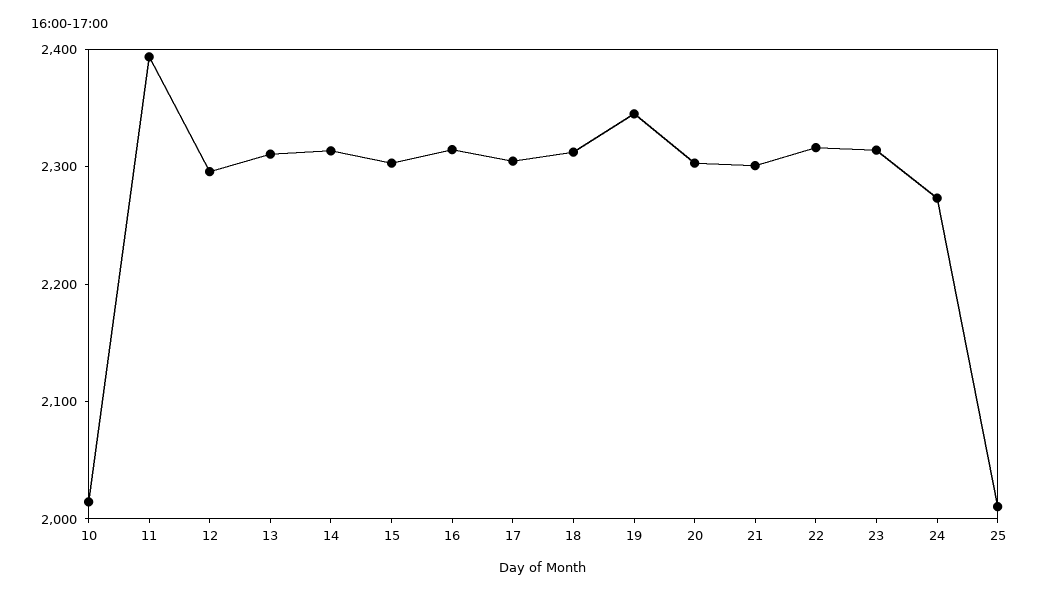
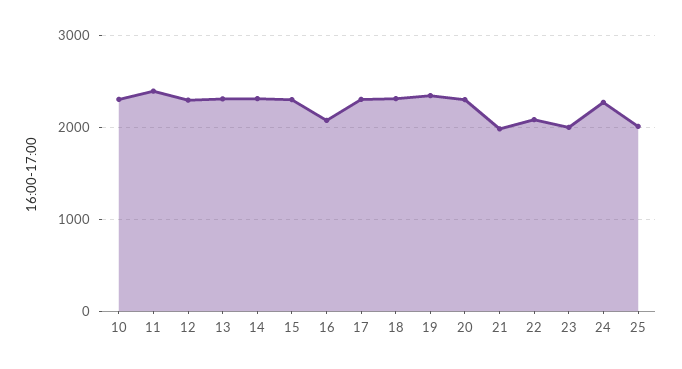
10: 2020 -> 2300
16: 2320 -> 2100
21: 2300 -> 2000
22: 2320 -> 2100
23: 2320 -> 2000

